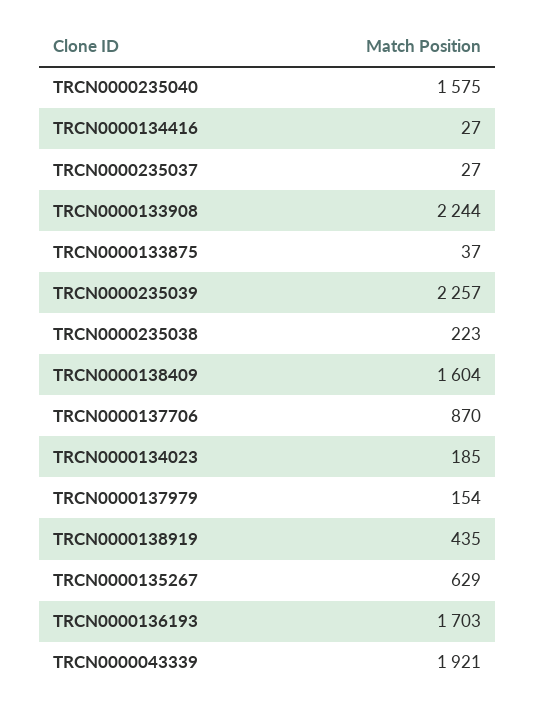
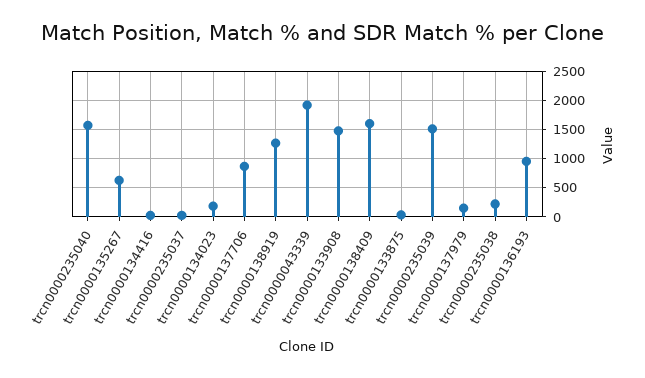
TRCN0000133908: 2244 -> 1500
TRCN0000235039: 2257 -> 1500
TRCN0000138919: 435 -> 1250
TRCN0000136193: 1703 -> 1000

